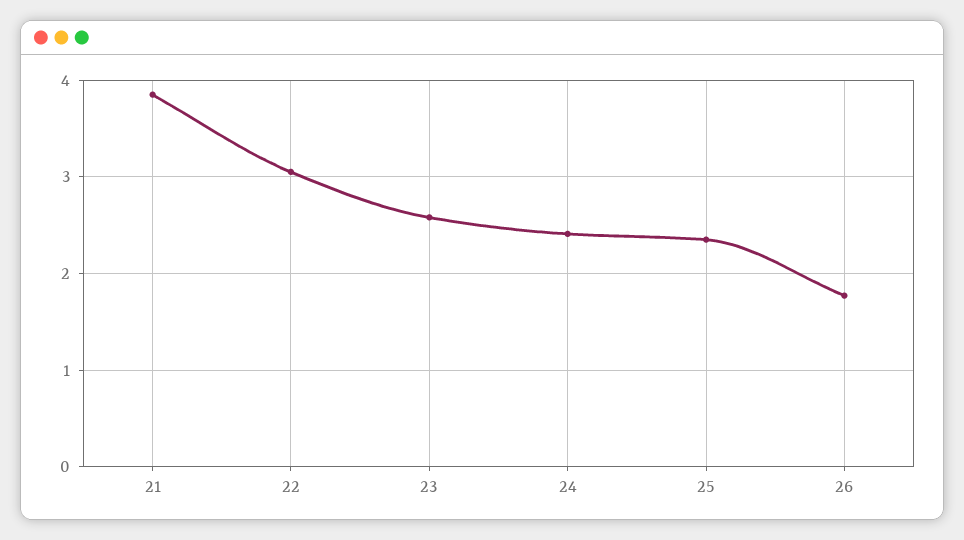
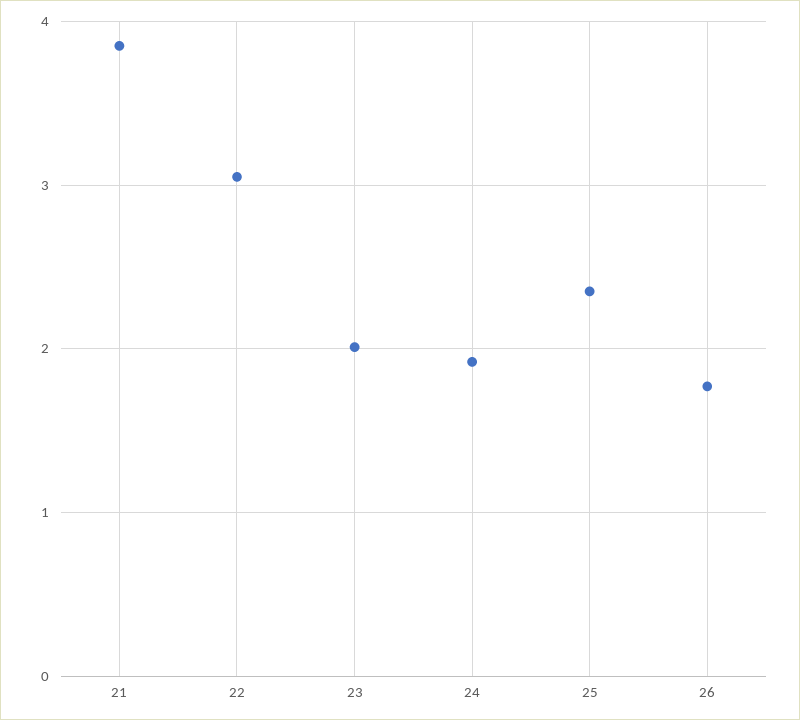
23: 2.6 -> 2
24: 2.4 -> 1.9

